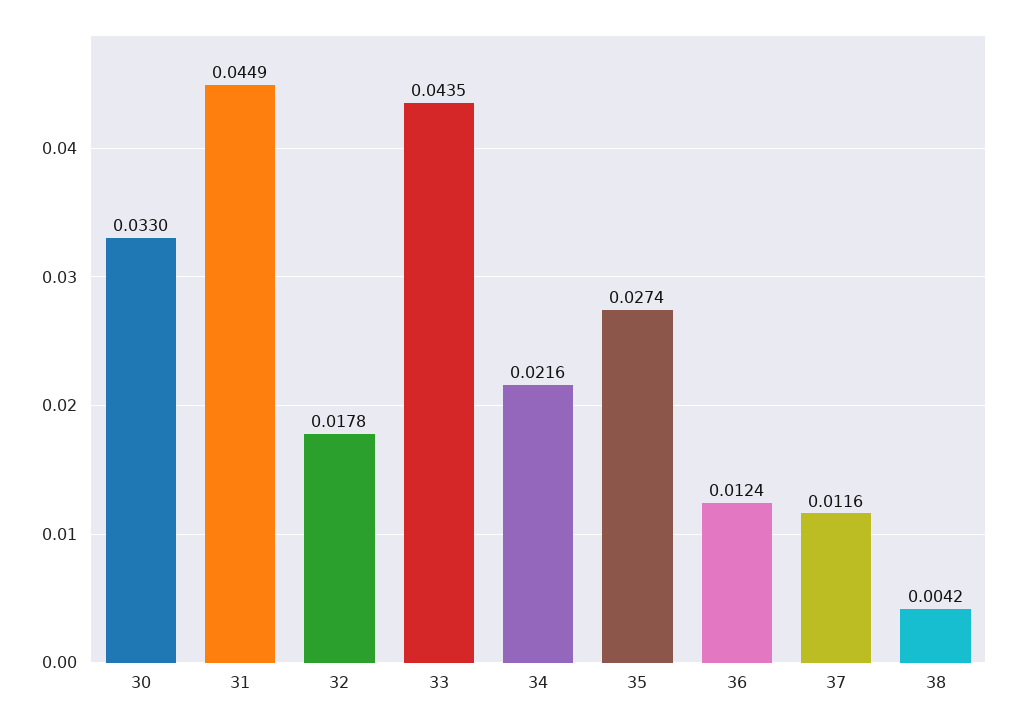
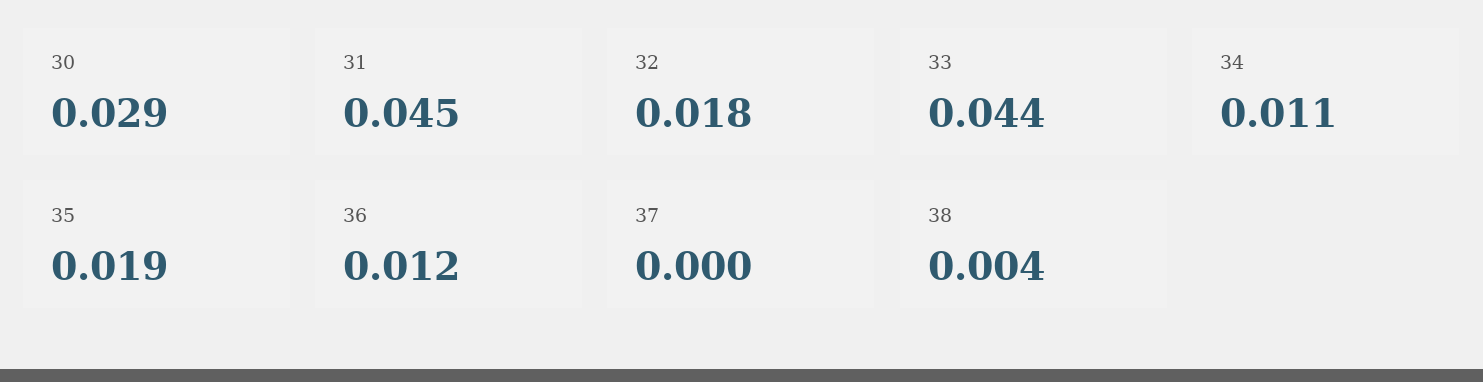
30: 0.033 -> 0.029
34: 0.0216 -> 0.011
35: 0.0274 -> 0.019
37: 0.0116 -> 0

